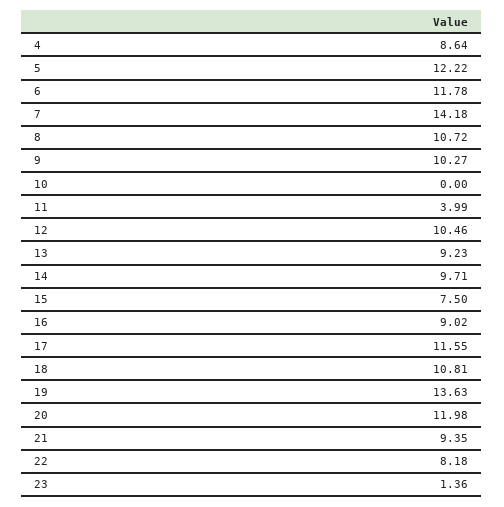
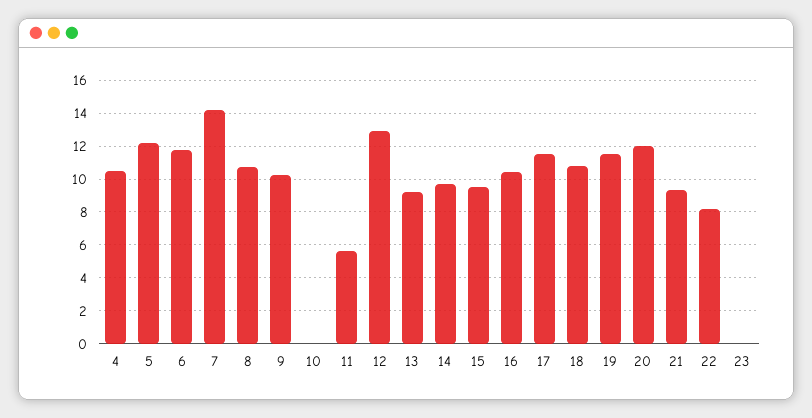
4: 8.64 -> 10.5
11: 3.99 -> 5.5
12: 10.46 -> 13
15: 7.5 -> 9.5
16: 9.02 -> 10.5
19: 13.63 -> 11.5
23: 1.36 -> 0

